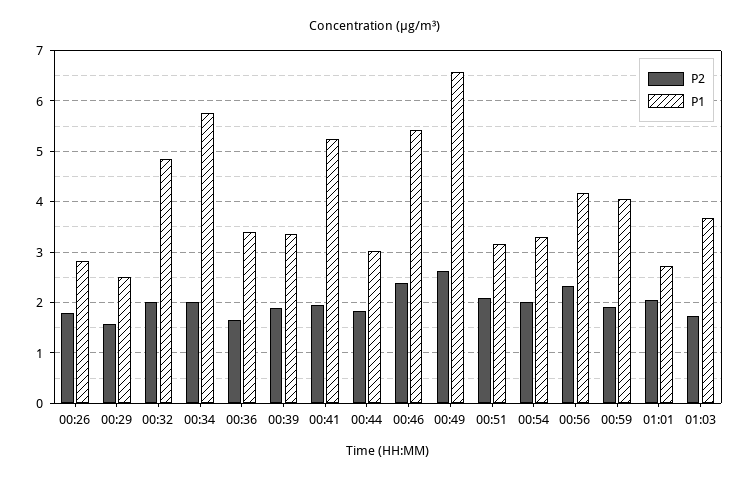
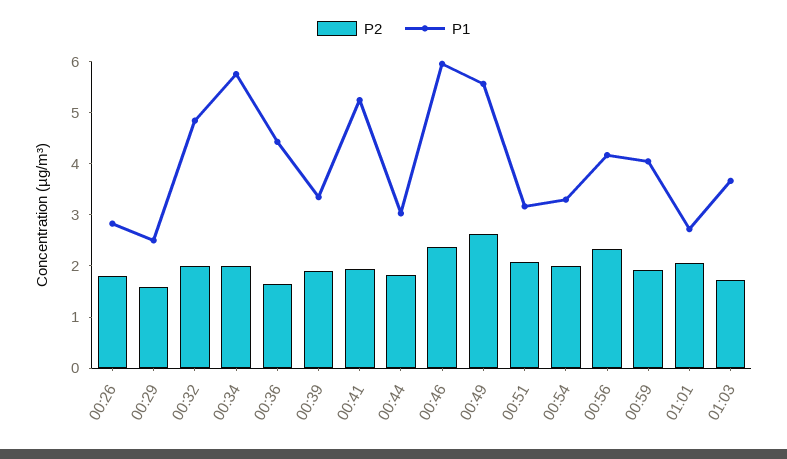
P1, 00:36: 3.4 -> 4.4
P1, 00:46: 5.4 -> 6
P1, 00:49: 6.6 -> 5.6

